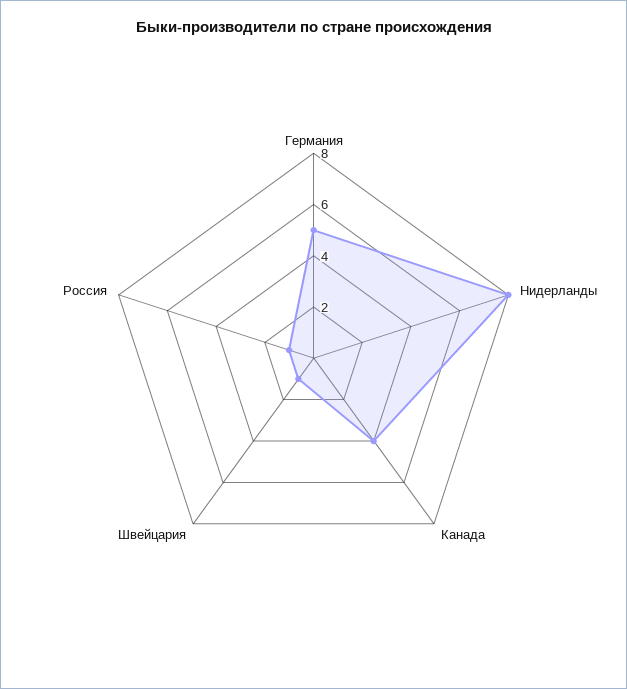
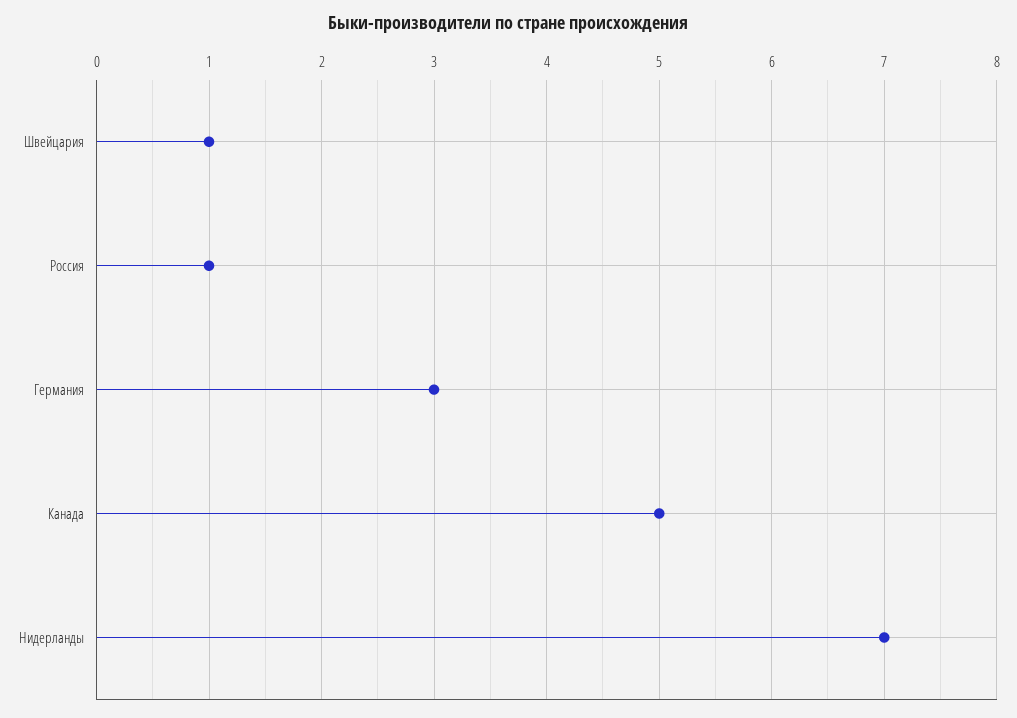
Германия: 5 -> 3
Нидерланды: 8 -> 7
Канада: 4 -> 5

